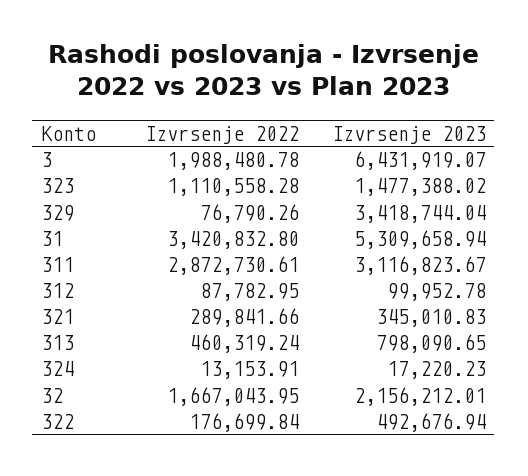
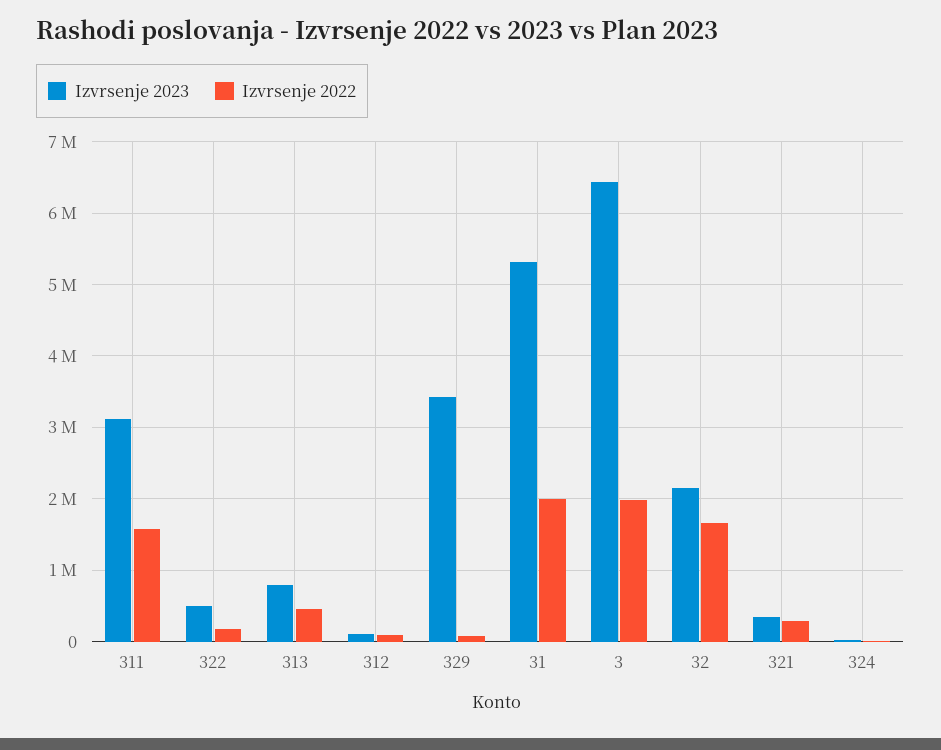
Izvrsenje 2022, 323: 1110558.28 -> none
Izvrsenje 2023, 323: 1477388.02 -> none
Izvrsenje 2022, 31: 3420832.8 -> 2000000
Izvrsenje 2022, 311: 2872730.61 -> 1600000

